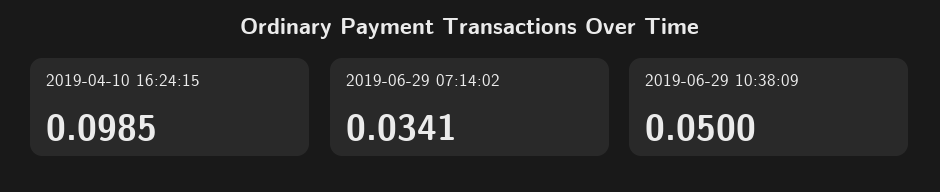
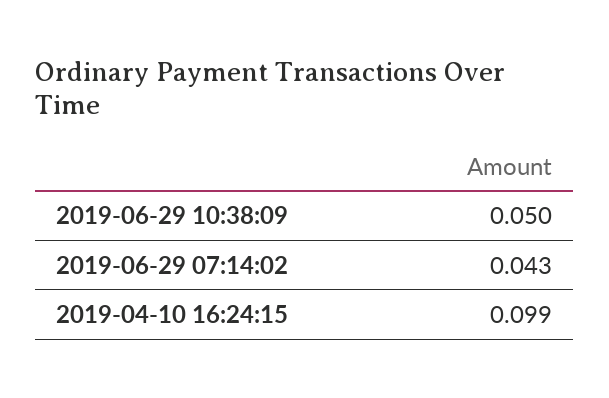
2019-06-29 07:14:02: 0.0341 -> 0.043

